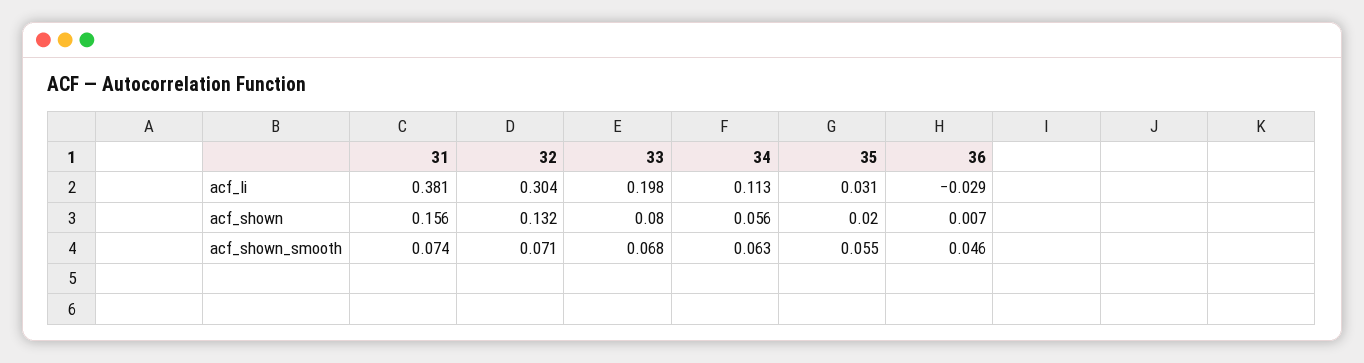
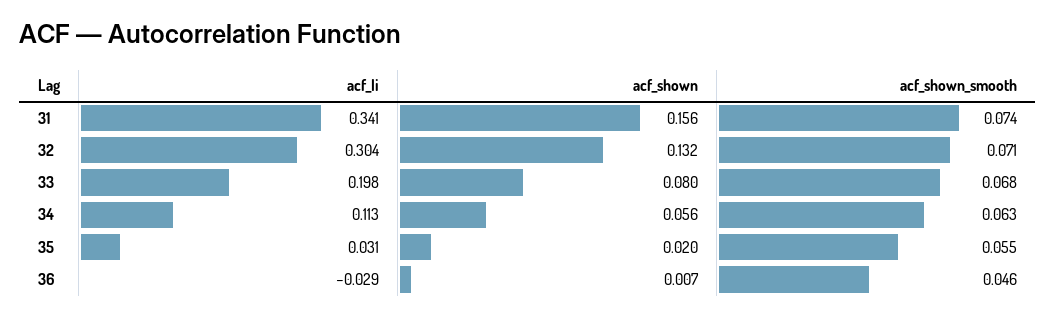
31, acf_li: 0.381 -> 0.341

